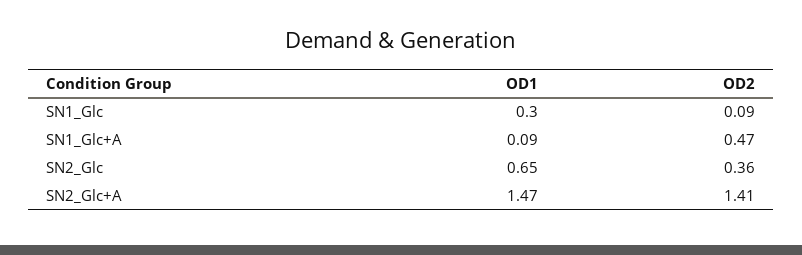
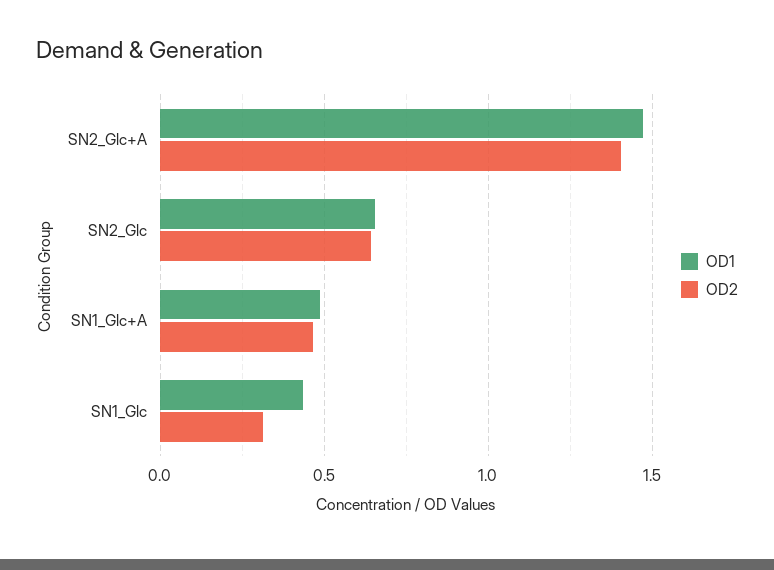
OD1, SN1_Glc: 0.3 -> 0.45
OD2, SN1_Glc: 0.09 -> 0.3
OD1, SN1_Glc+A: 0.09 -> 0.5
OD2, SN2_Glc: 0.36 -> 0.65

